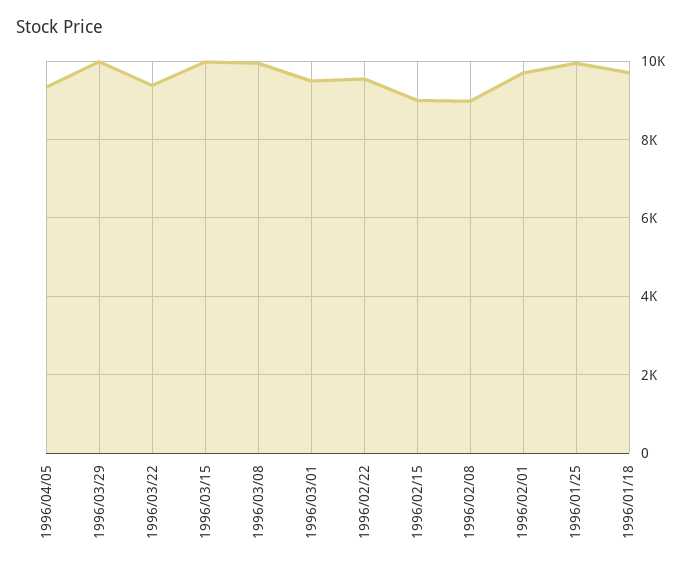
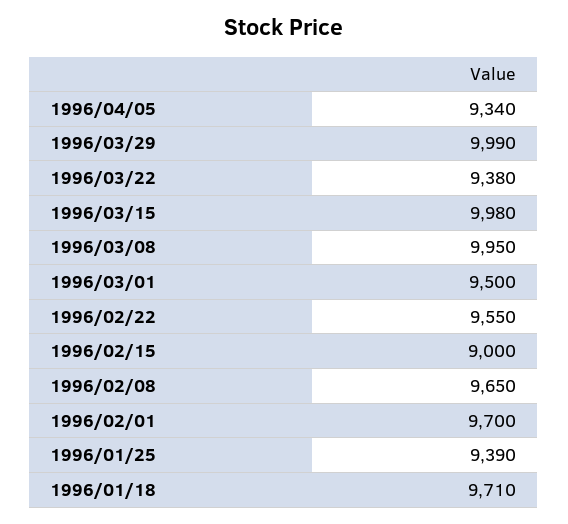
1996/02/08: 9000 -> 9650
1996/01/25: 10000 -> 9390

